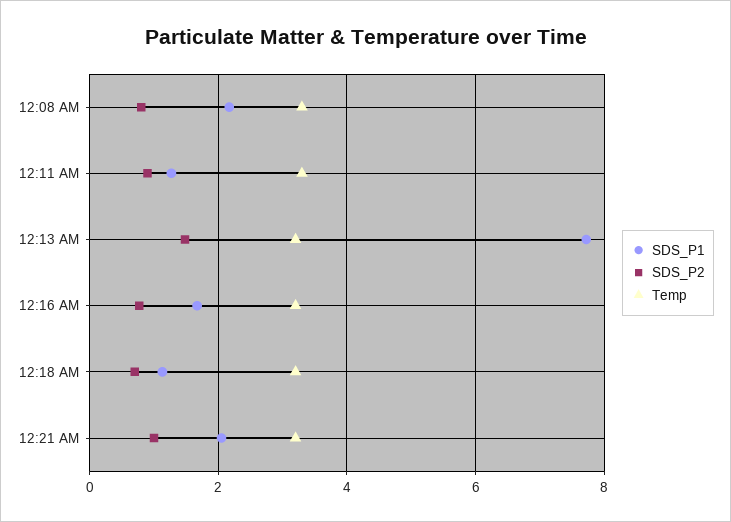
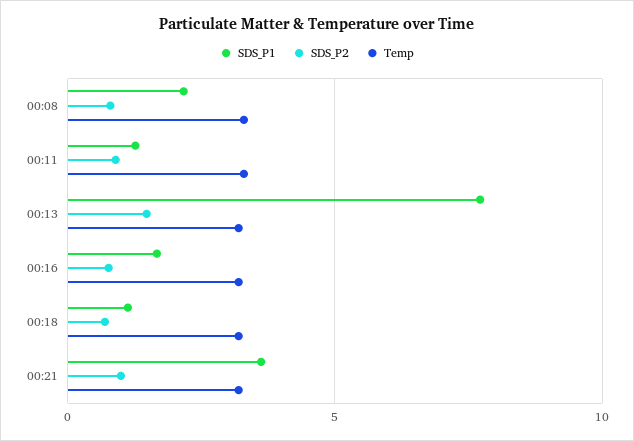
SDS_P1, 12:21 AM: 2 -> 3.5

